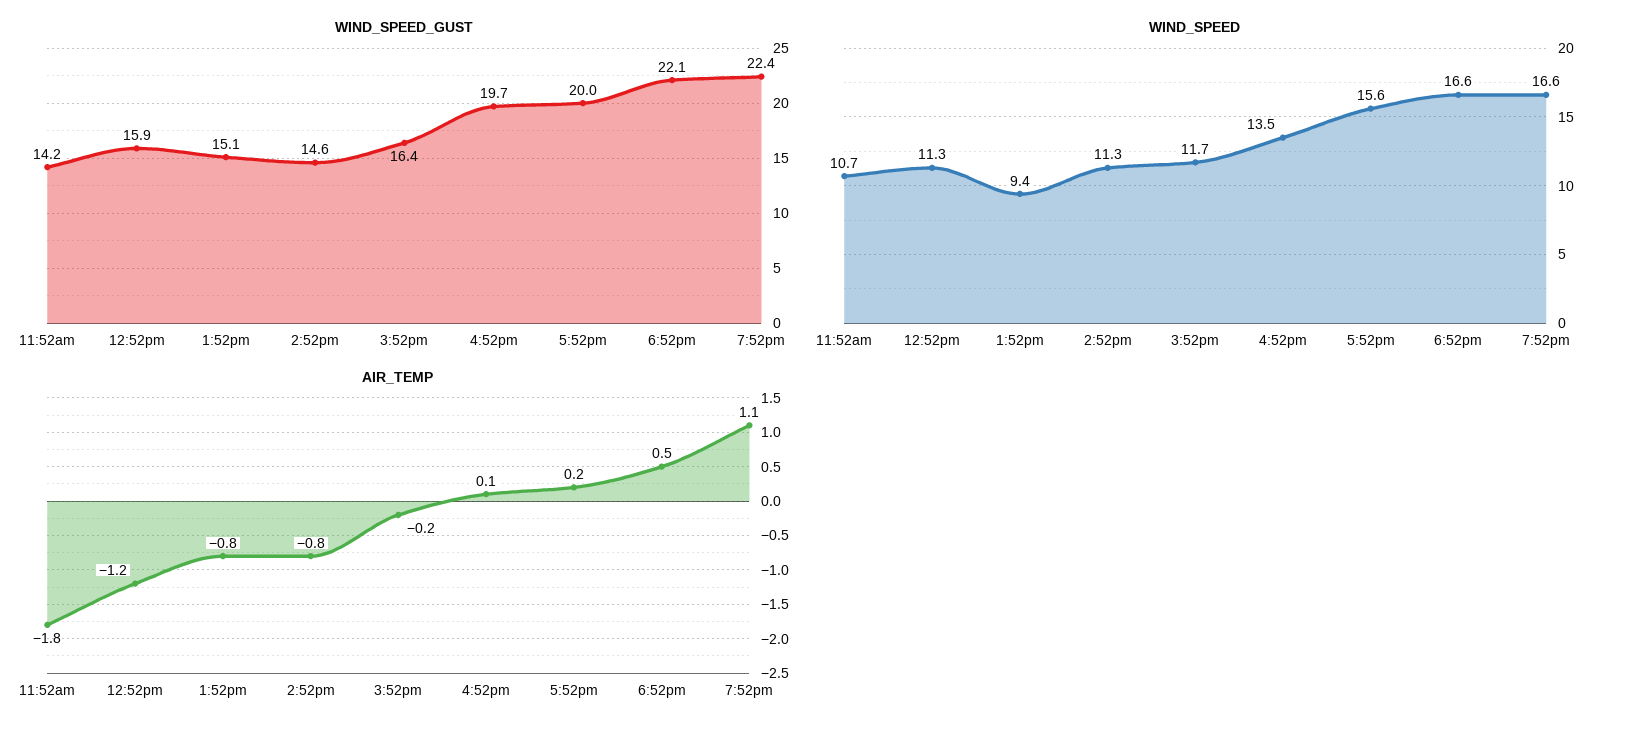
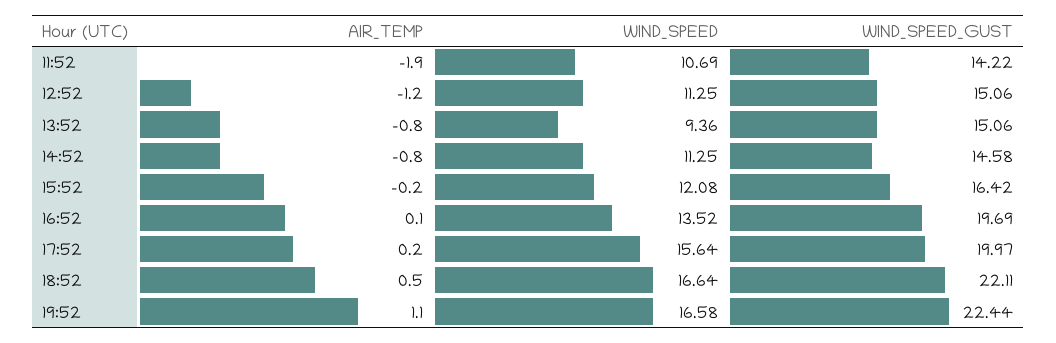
WIND_SPEED_GUST, 12:52pm: 15.9 -> 15.06
WIND_SPEED, 3:52pm: 11.7 -> 12.08
AIR_TEMP, 11:52am: -1.8 -> -1.9

